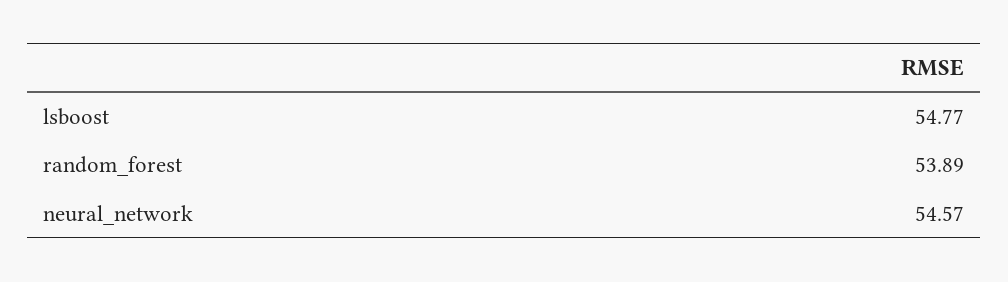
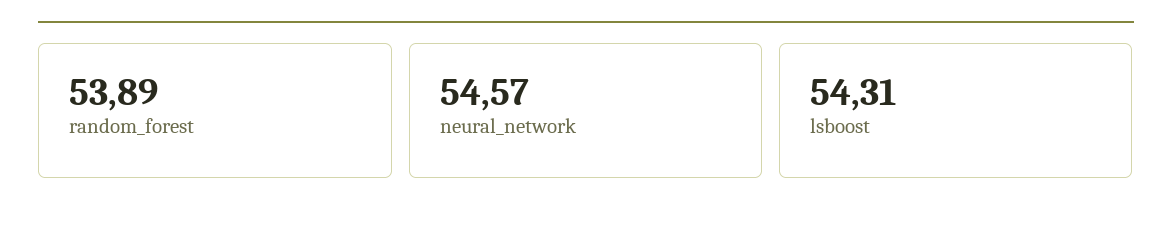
lsboost: 54.77 -> 54.31

